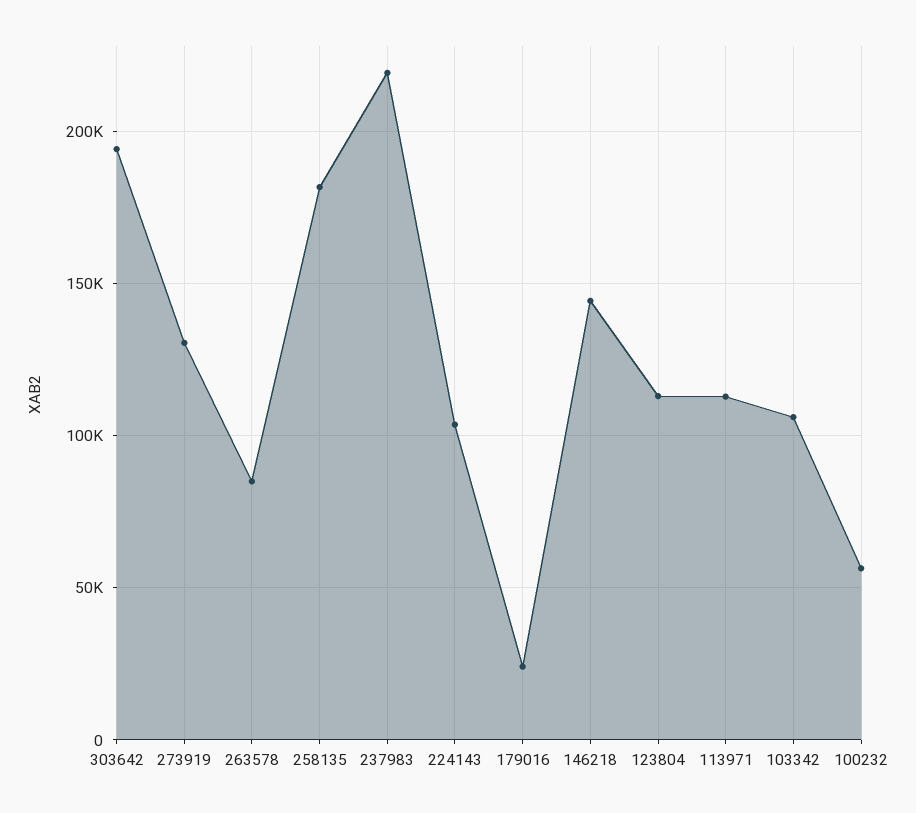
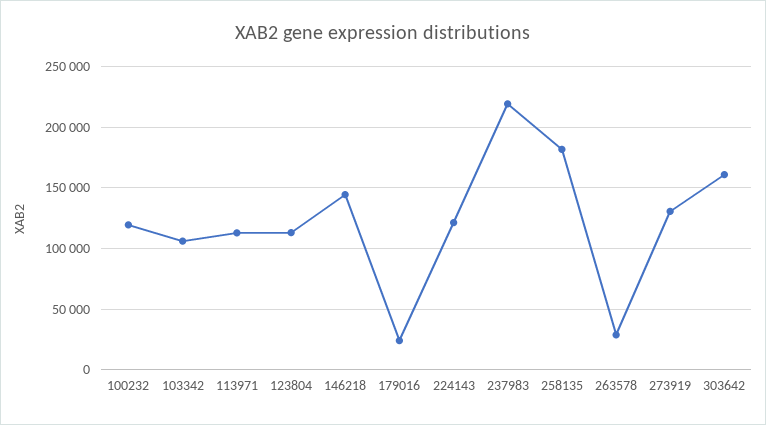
303642: 195000 -> 160000
263578: 85000 -> 30000
224143: 105000 -> 120000
100232: 55000 -> 120000

